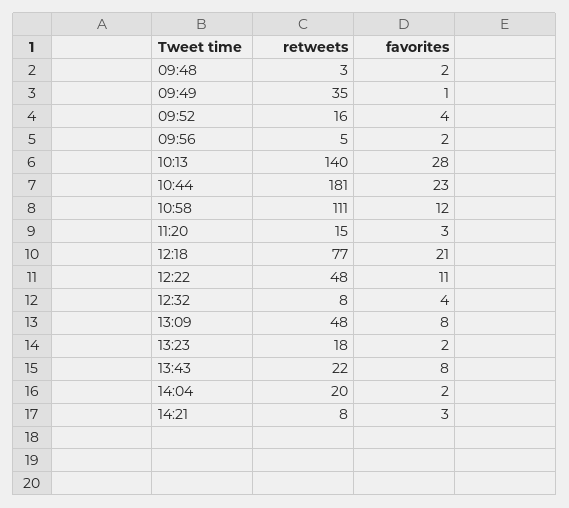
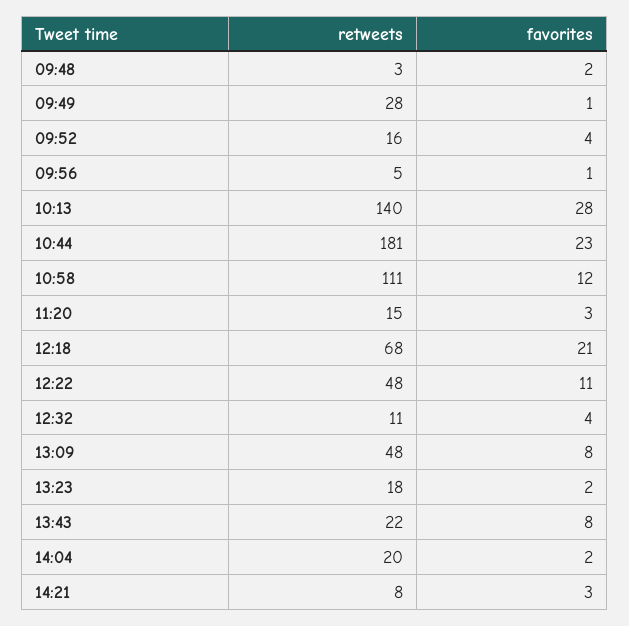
retweets, 09:49: 35 -> 28
favorites, 09:56: 2 -> 1
retweets, 12:18: 77 -> 68
retweets, 12:32: 8 -> 11

